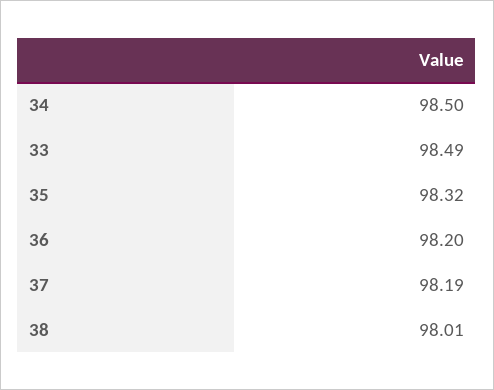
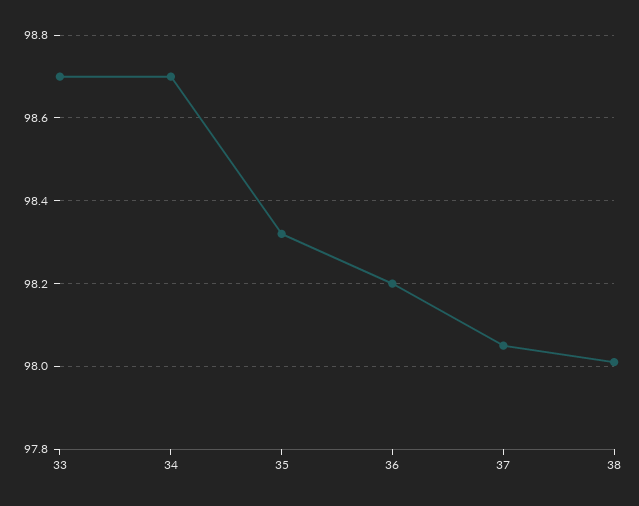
34: 98.5 -> 98.7
33: 98.49 -> 98.7
37: 98.19 -> 98.05

